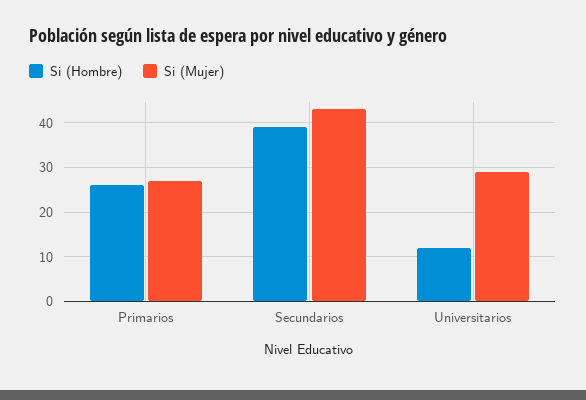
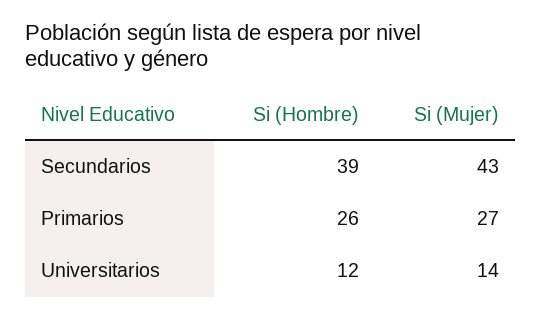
Si (Mujer), Universitarios: 30 -> 14

